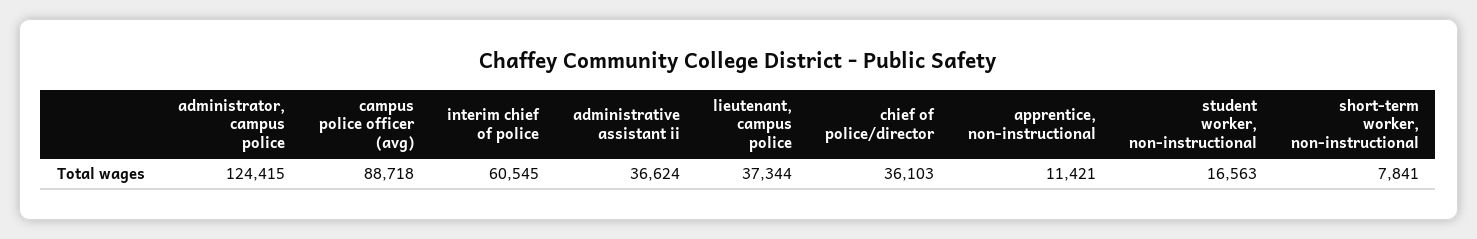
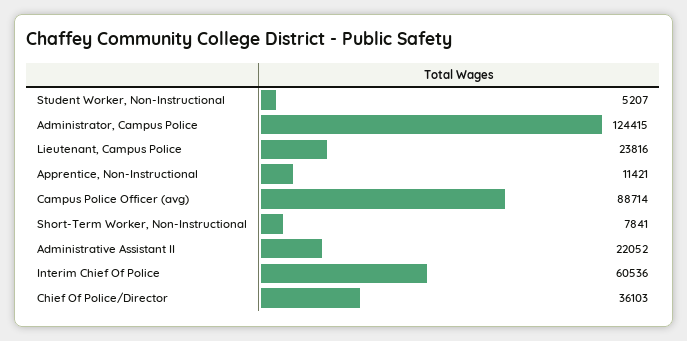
campus police officer (avg): 88718 -> 88714
interim chief of police: 60545 -> 60536
administrative assistant ii: 36624 -> 22052
lieutenant, campus police: 37344 -> 23816
student worker, non-instructional: 16563 -> 5207

